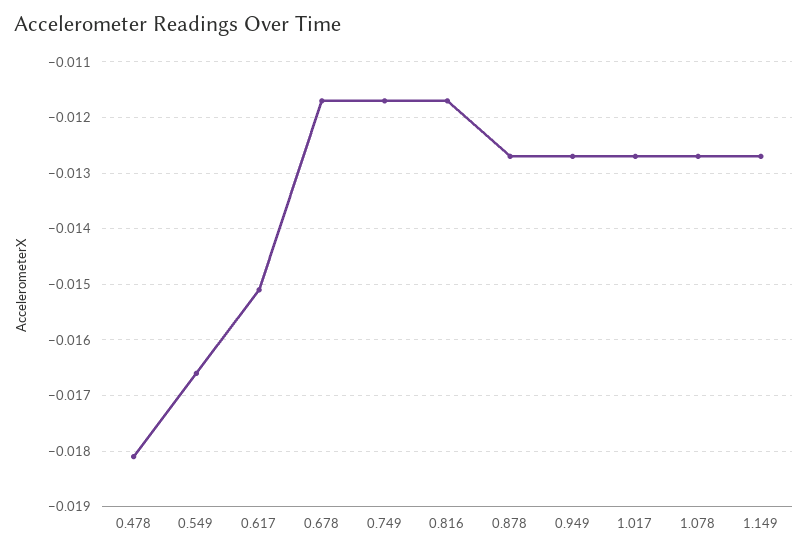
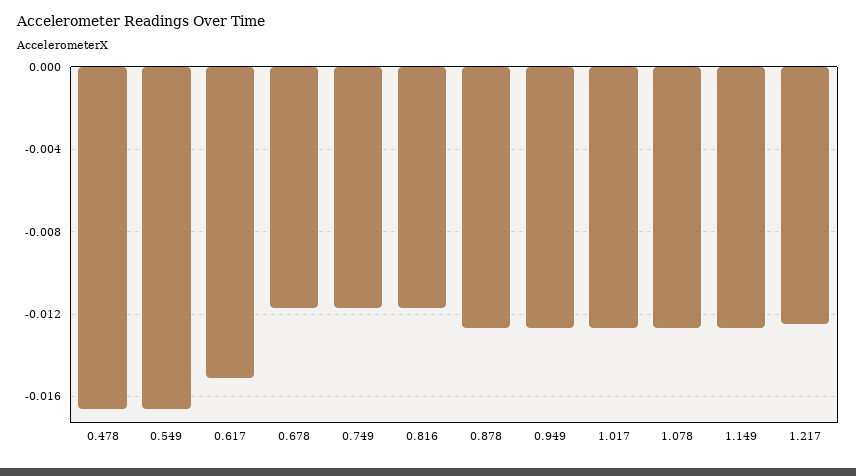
0.478: -0.018 -> -0.0165
1.217: none -> -0.0125

